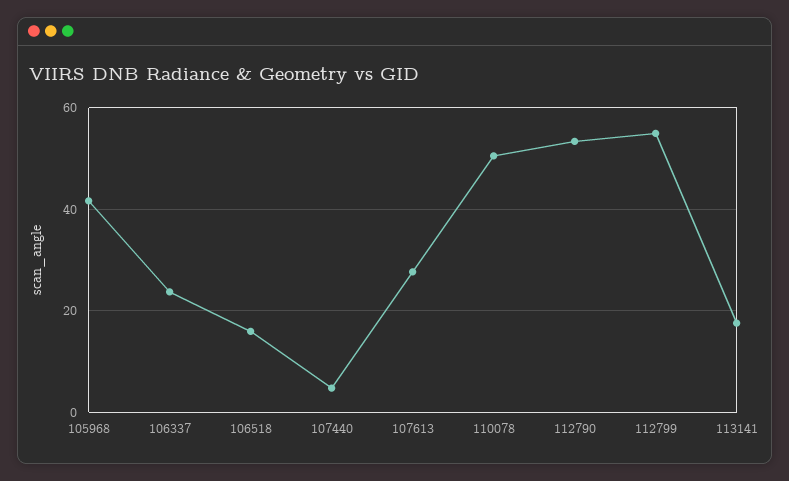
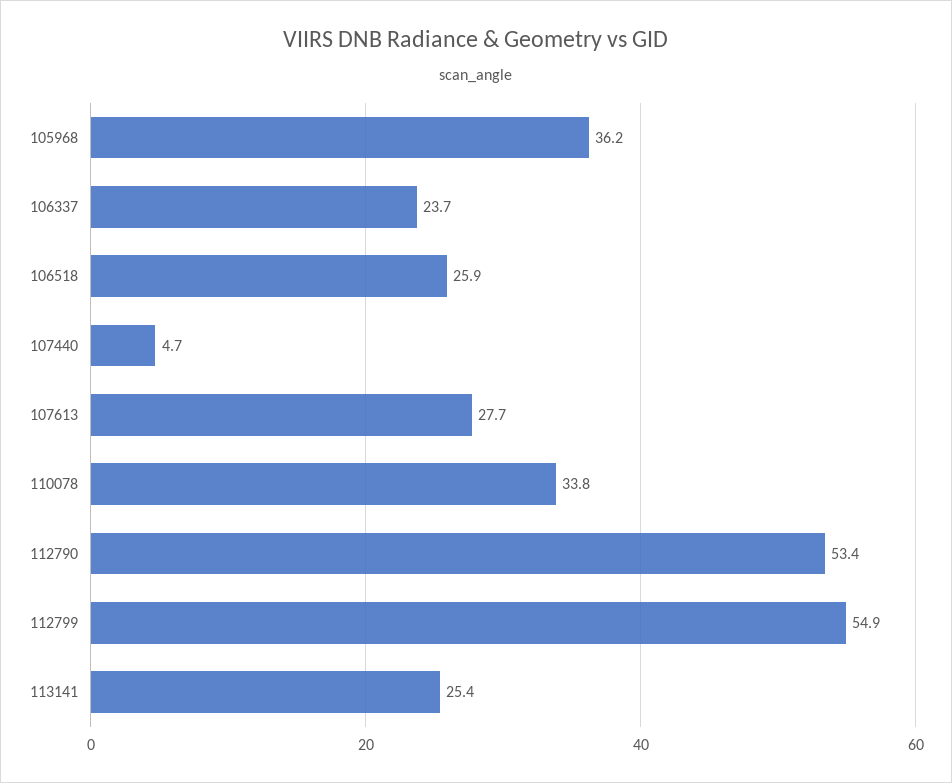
105968: 42 -> 36.2
106518: 16 -> 25.9
110078: 50 -> 33.8
113141: 18 -> 25.4

